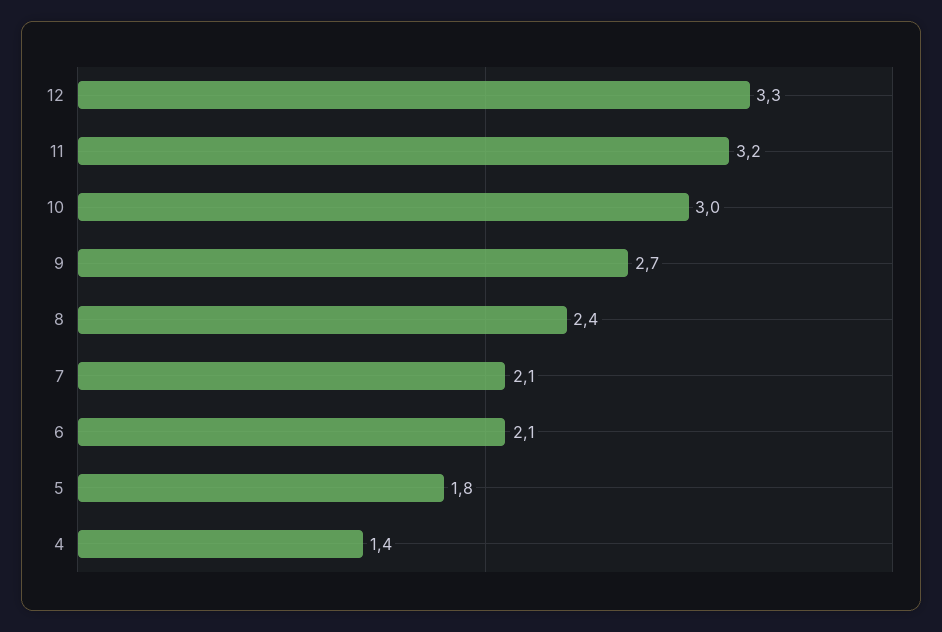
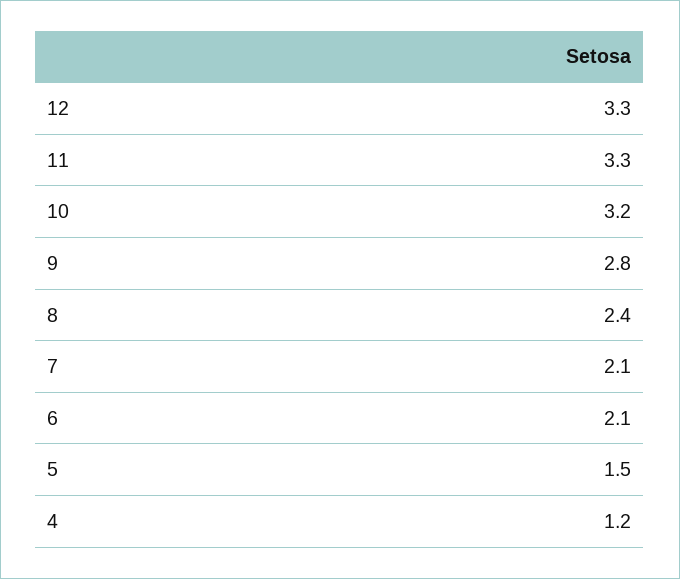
11: 3.2 -> 3.3
10: 3 -> 3.2
9: 2.7 -> 2.8
5: 1.8 -> 1.5
4: 1.4 -> 1.2

